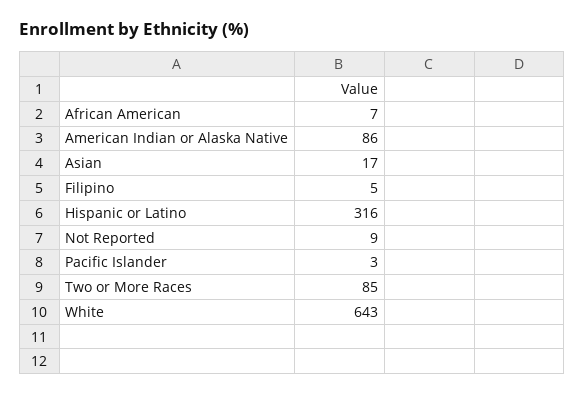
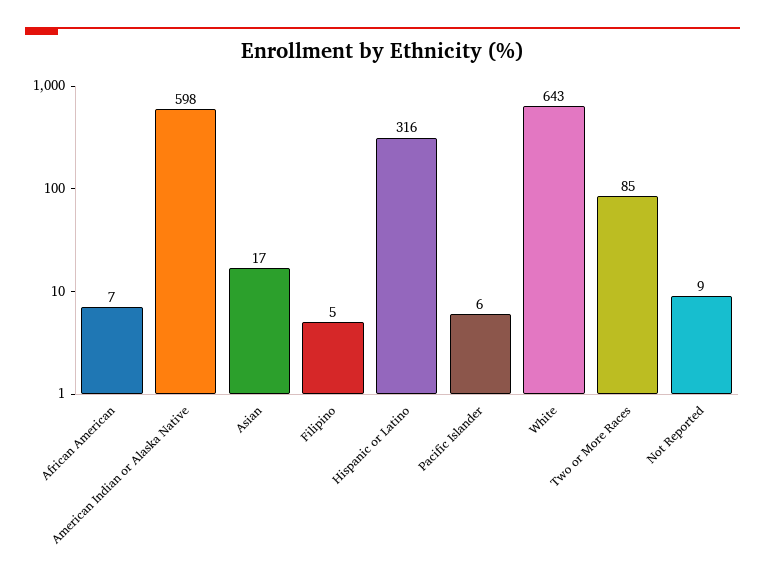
American Indian or Alaska Native: 86 -> 598
Pacific Islander: 3 -> 6

